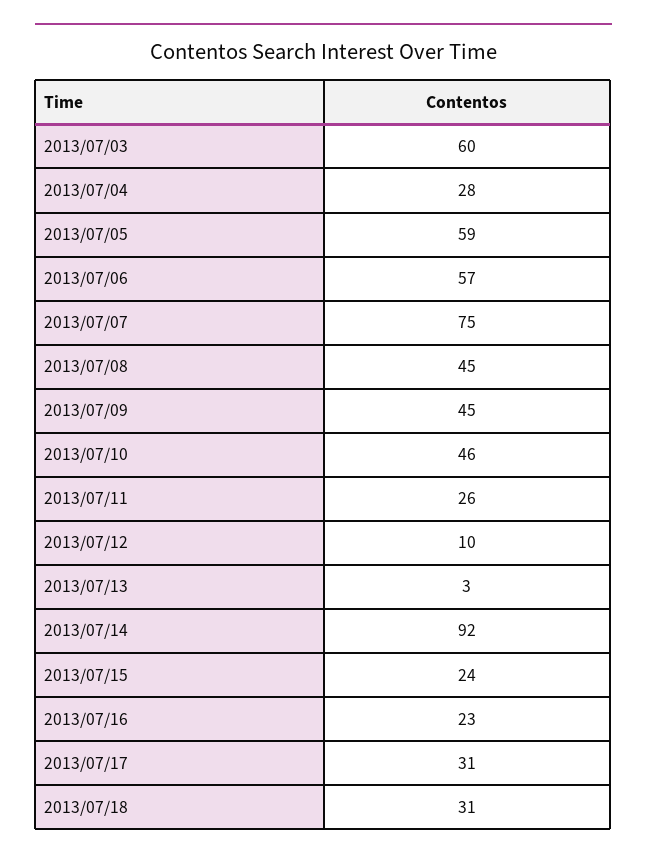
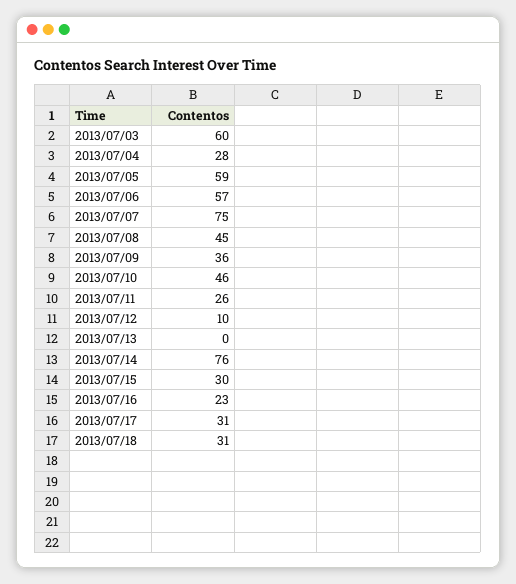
2013/07/09: 45 -> 36
2013/07/13: 3 -> 0
2013/07/14: 92 -> 76
2013/07/15: 24 -> 30

